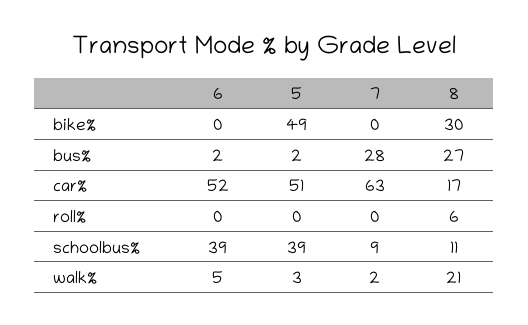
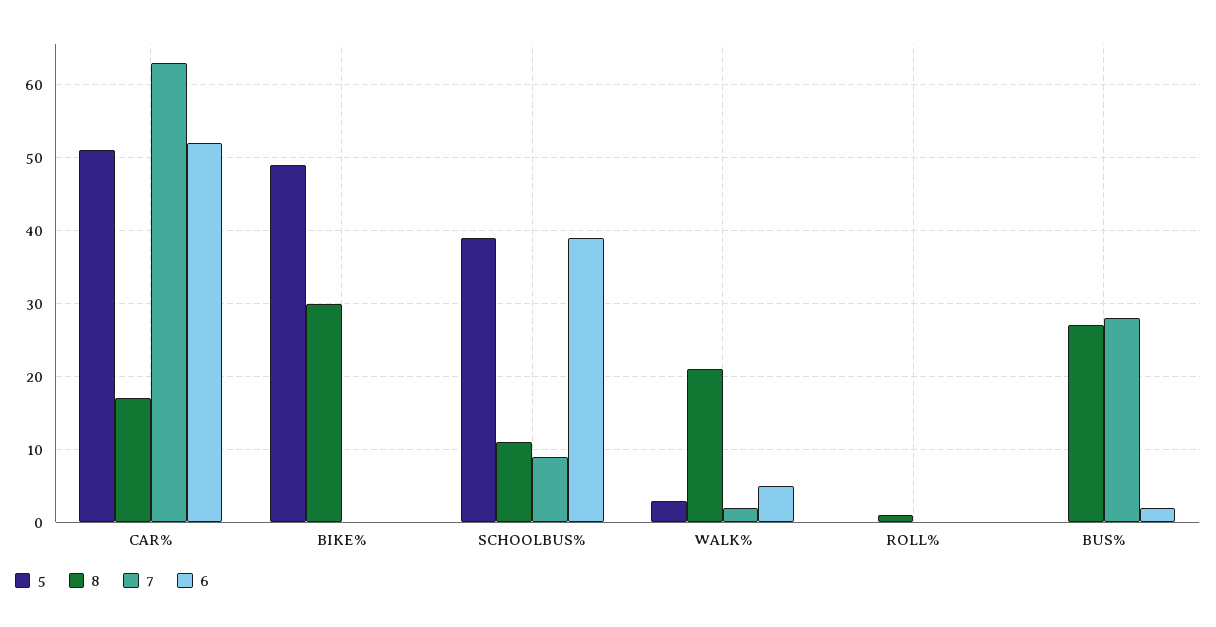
5, bus%: 2 -> 0
8, roll%: 6 -> 1

